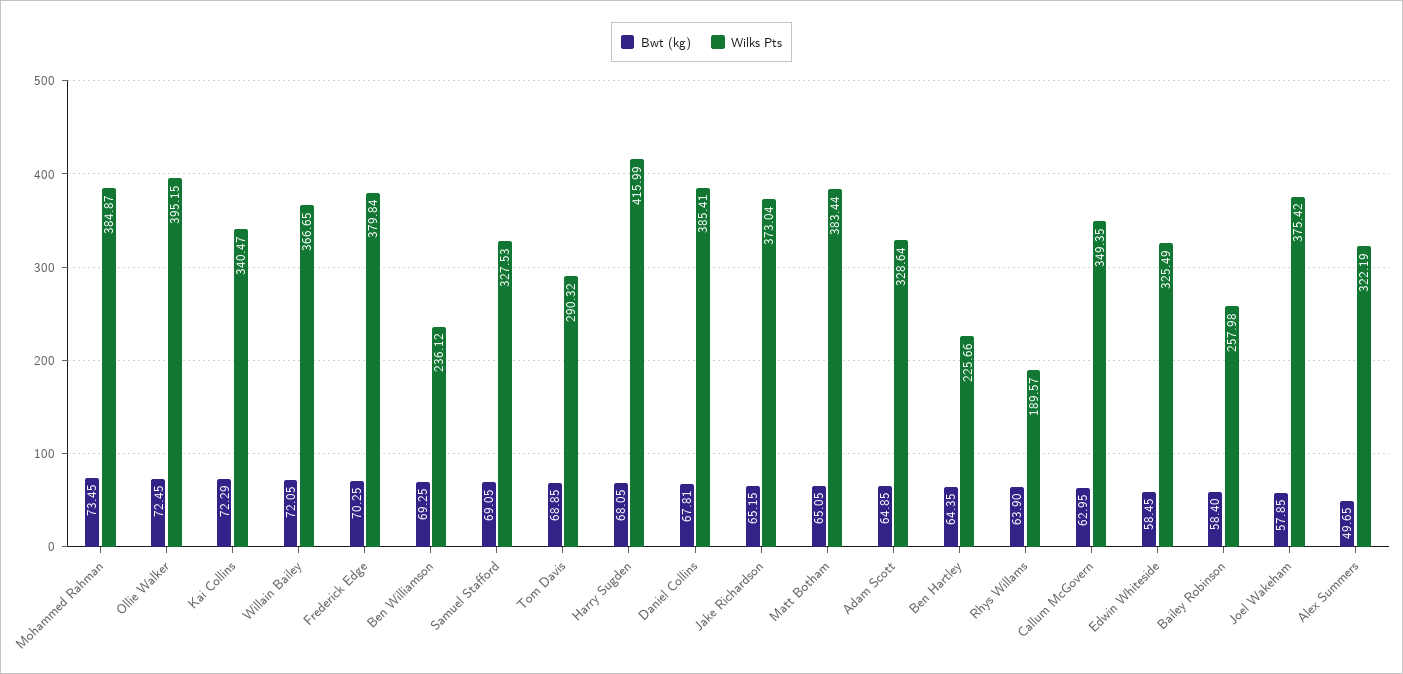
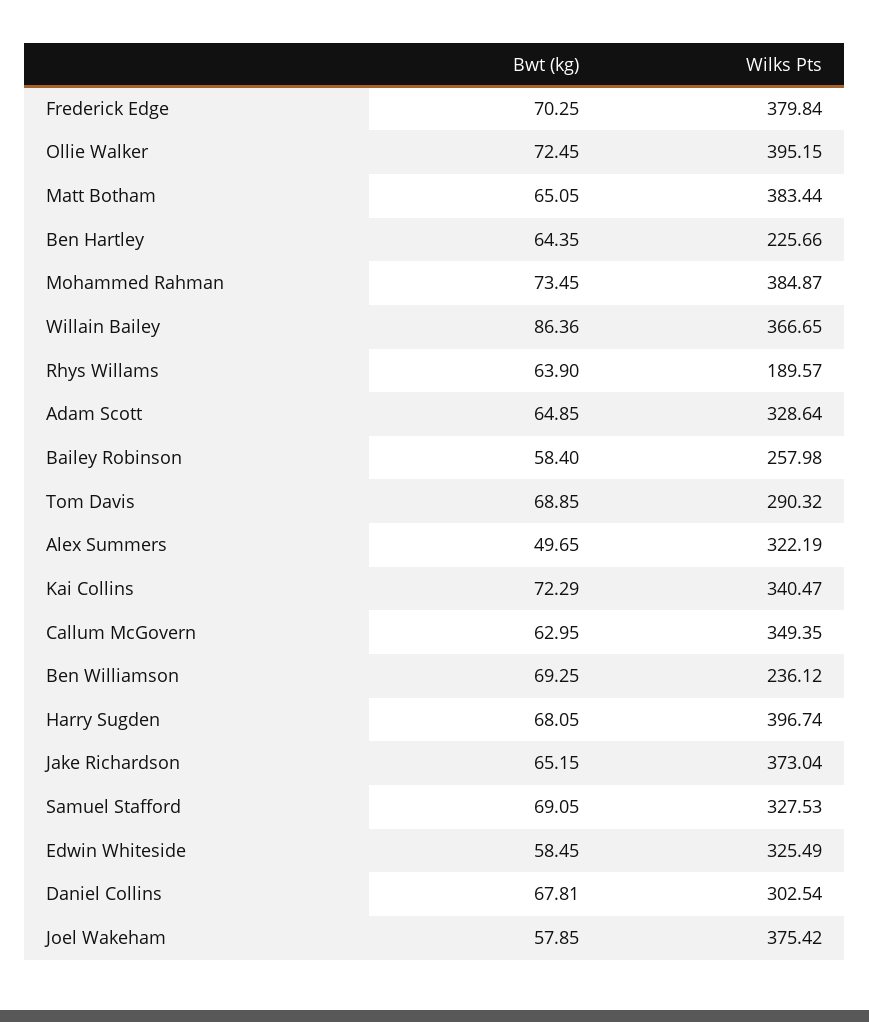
Bwt (kg), Willain Bailey: 72.05 -> 86.36
Wilks Pts, Harry Sugden: 415.99 -> 396.74
Wilks Pts, Daniel Collins: 385.41 -> 302.54

